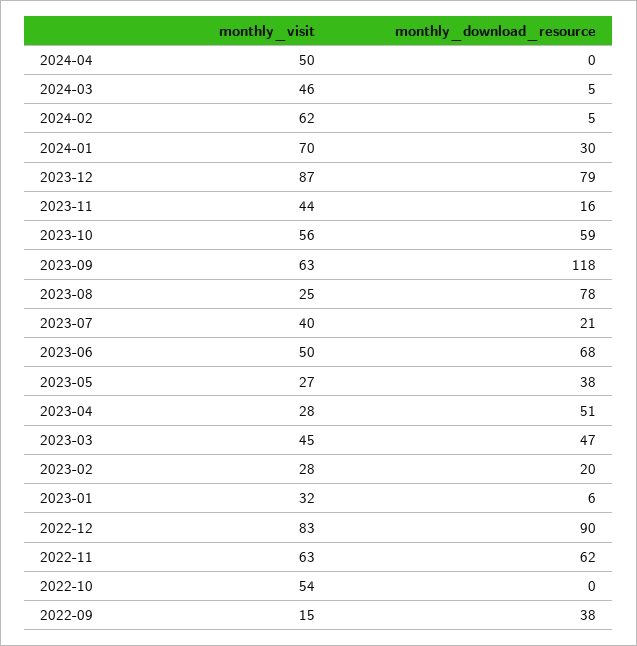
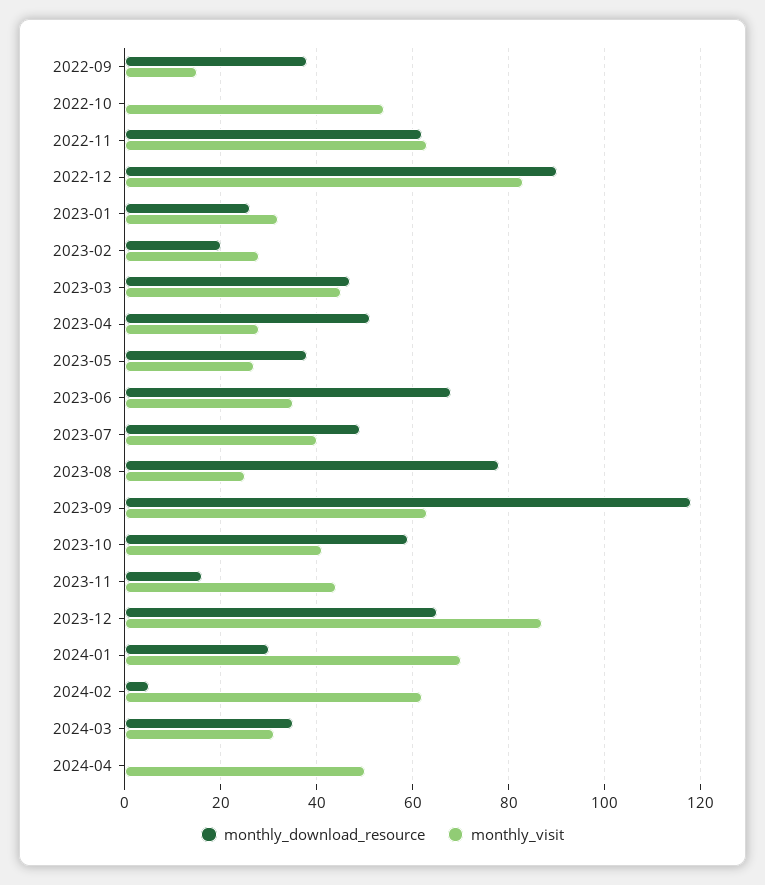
monthly_visit, 2024-03: 46 -> 30
monthly_download_resource, 2024-03: 5 -> 35
monthly_download_resource, 2023-12: 79 -> 65
monthly_visit, 2023-10: 56 -> 40
monthly_download_resource, 2023-07: 21 -> 50
monthly_visit, 2023-06: 50 -> 35
monthly_download_resource, 2023-01: 6 -> 25

